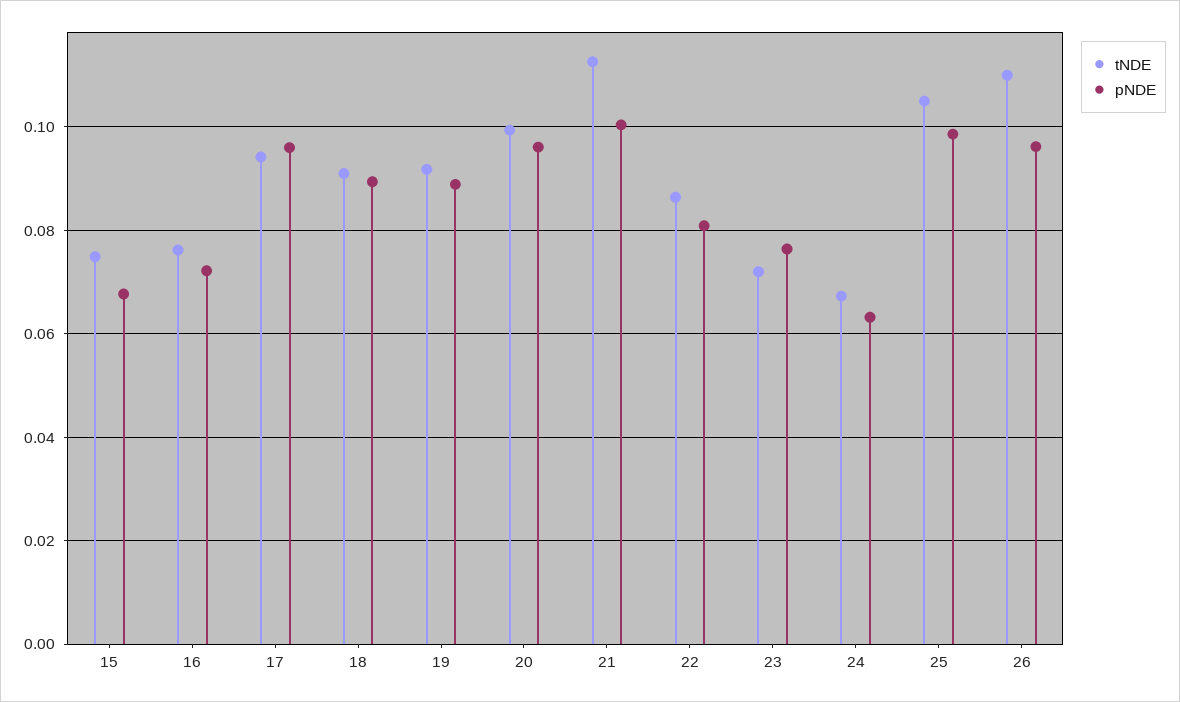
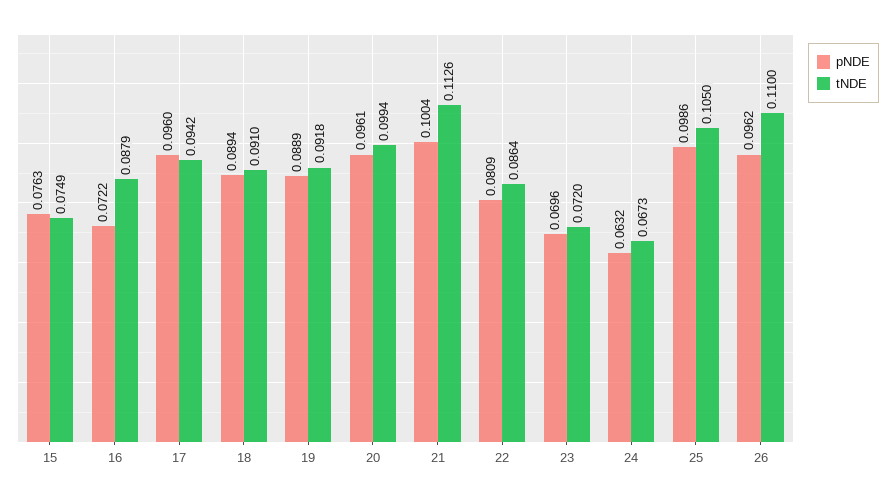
pNDE, 15: 0.068 -> 0.0763
tNDE, 16: 0.076 -> 0.0879
pNDE, 23: 0.076 -> 0.0696

